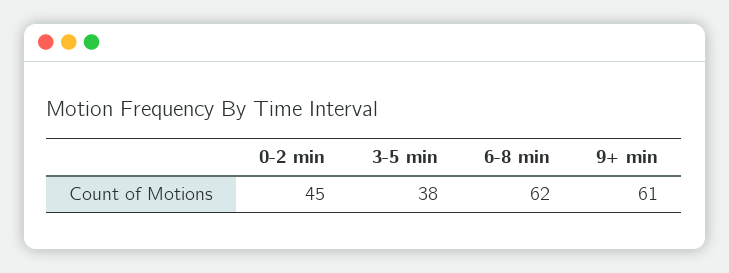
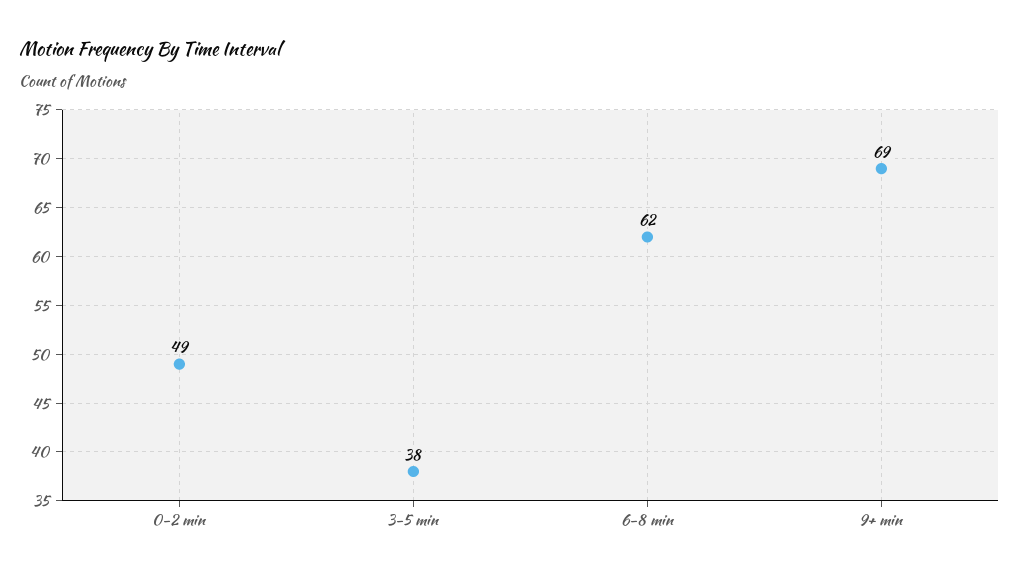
0-2 min: 45 -> 49
9+ min: 61 -> 69

